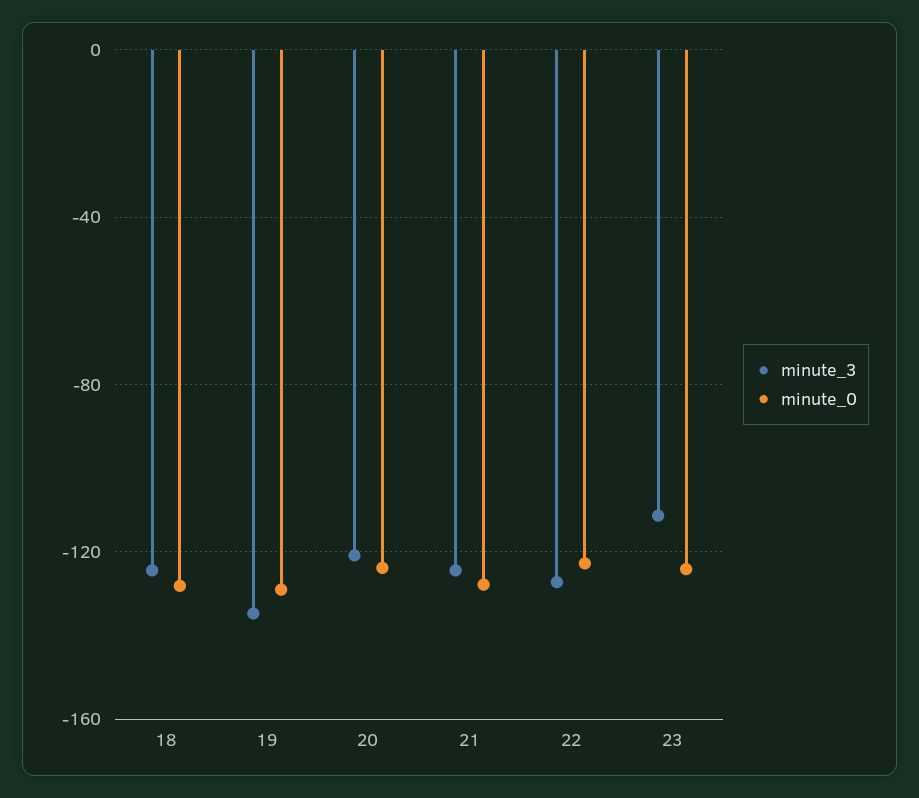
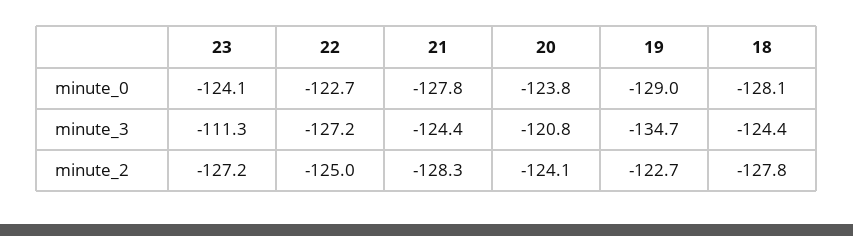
minute_2, 23: none -> -127.2
minute_2, 22: none -> -125
minute_2, 21: none -> -128.3
minute_2, 20: none -> -124.1
minute_2, 19: none -> -122.7
minute_2, 18: none -> -127.8

